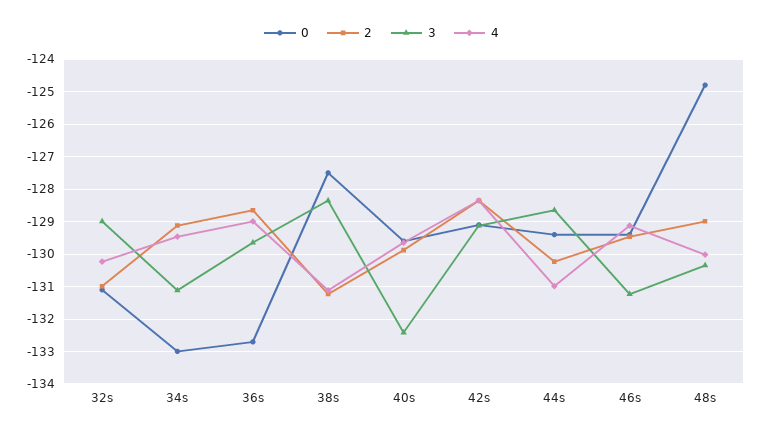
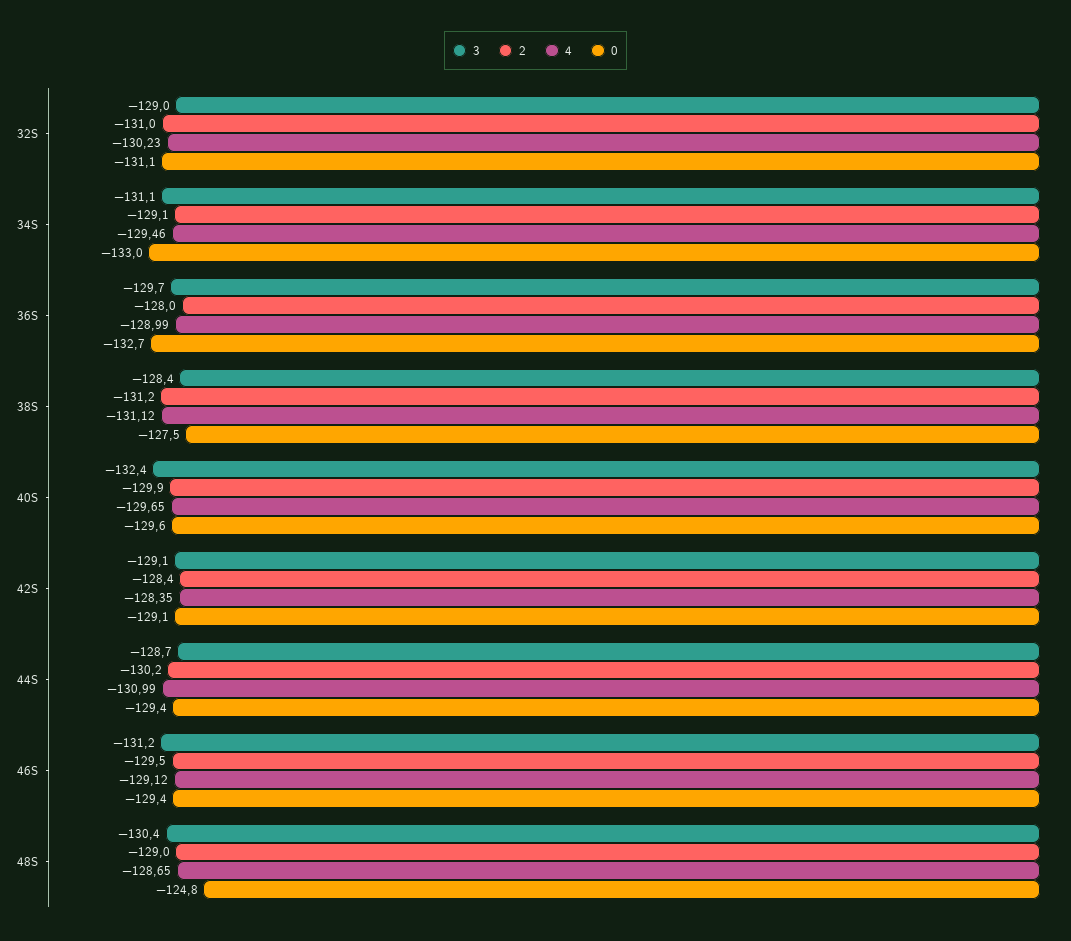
2, 36s: -128.6 -> -128
4, 48s: -130 -> -128.65

